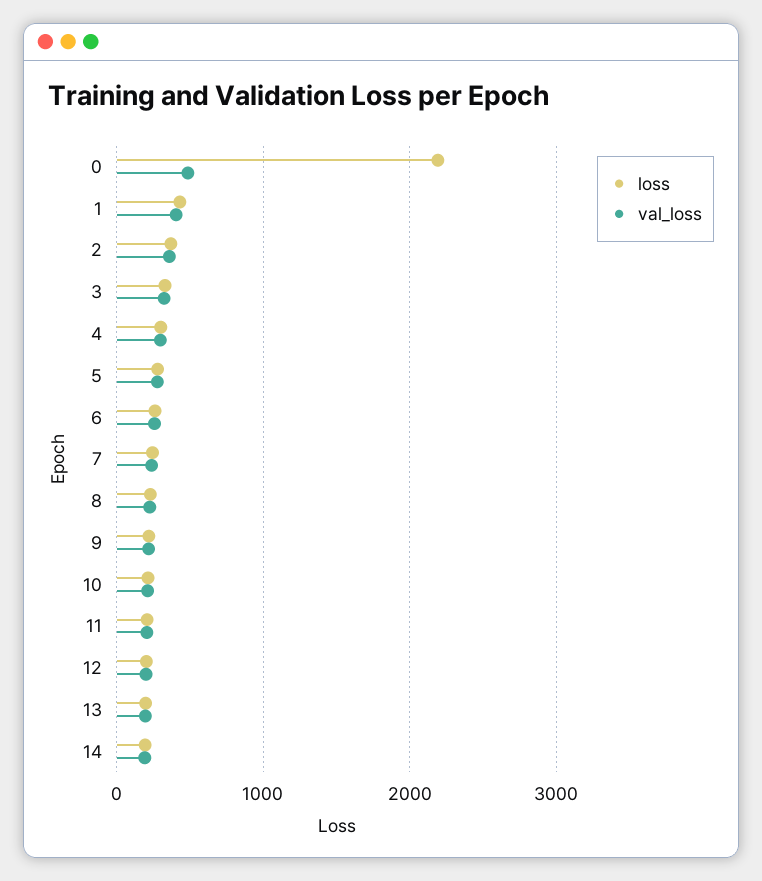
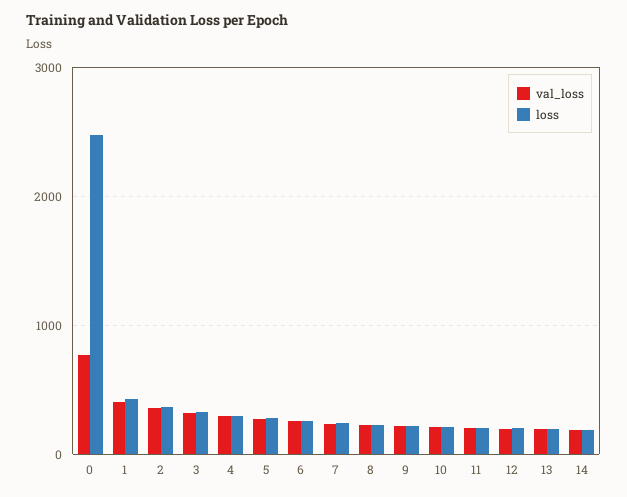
loss, 0: 2200 -> 2500
val_loss, 0: 500 -> 800

